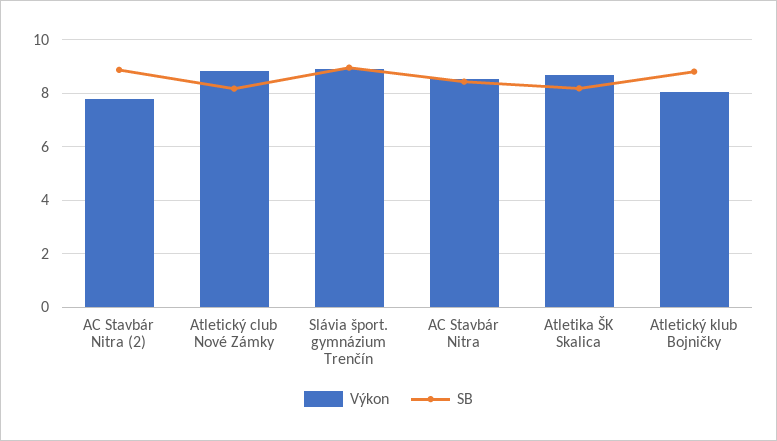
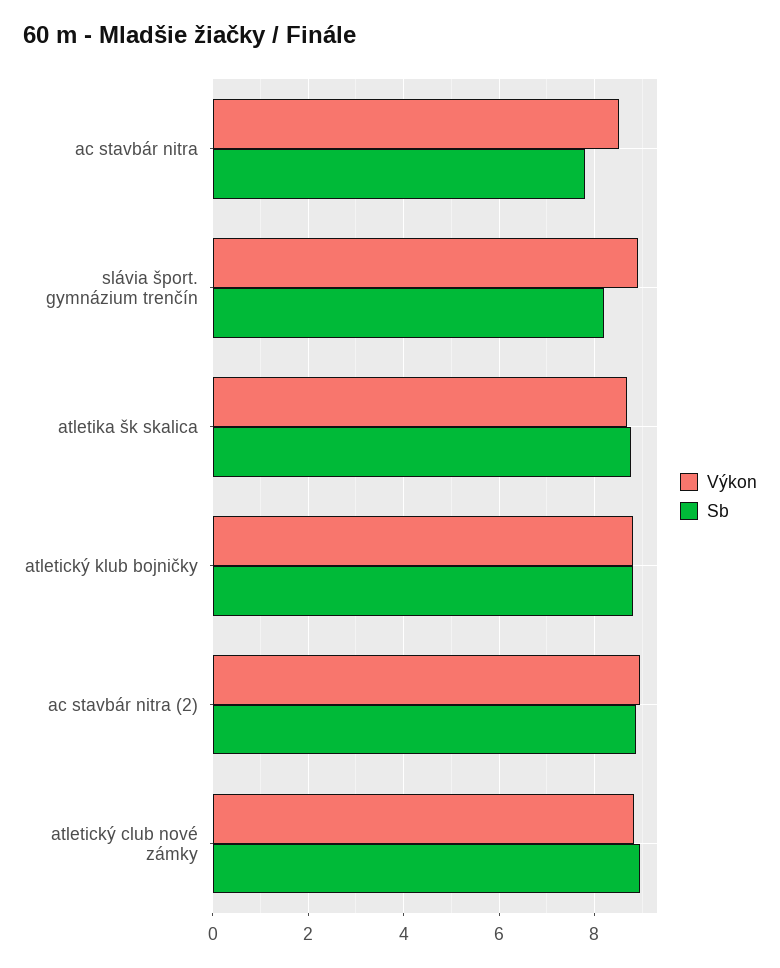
Výkon, AC Stavbár Nitra (2): 7.75 -> 9
SB, Atletický club Nové Zámky: 8.25 -> 9
SB, Slávia šport. gymnázium Trenčín: 9 -> 8.2
SB, AC Stavbár Nitra: 8.5 -> 7.8
SB, Atletika ŠK Skalica: 8.25 -> 8.8
Výkon, Atletický klub Bojničky: 8 -> 8.8

